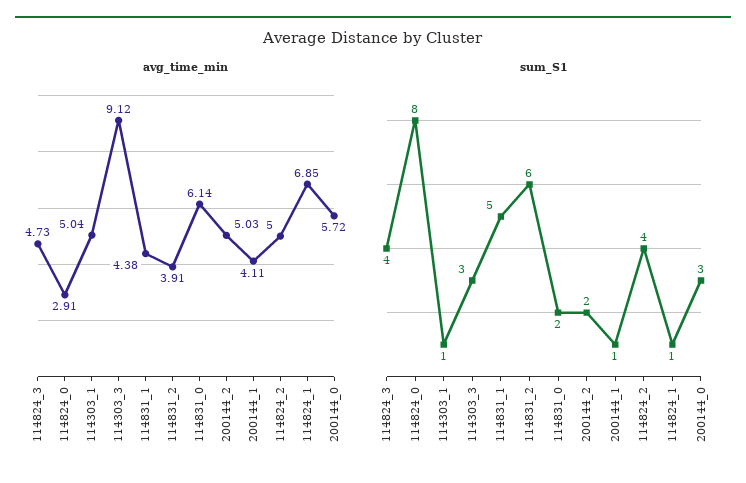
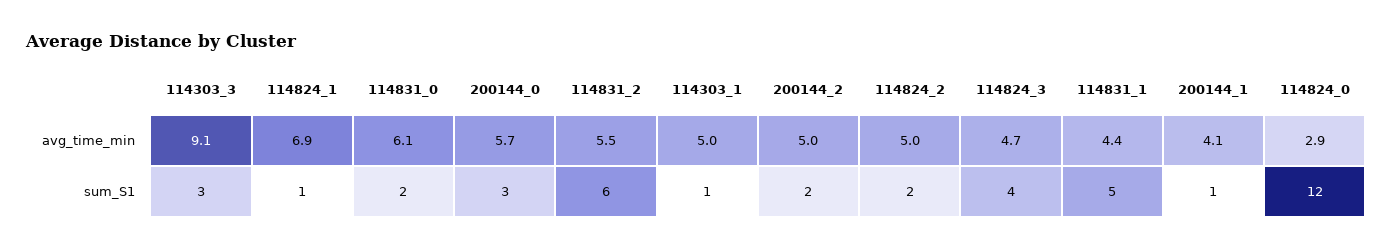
avg_time_min, 114831_2: 3.91 -> 5.5
sum_S1, 114824_0: 8 -> 12
sum_S1, 114824_2: 4 -> 2

